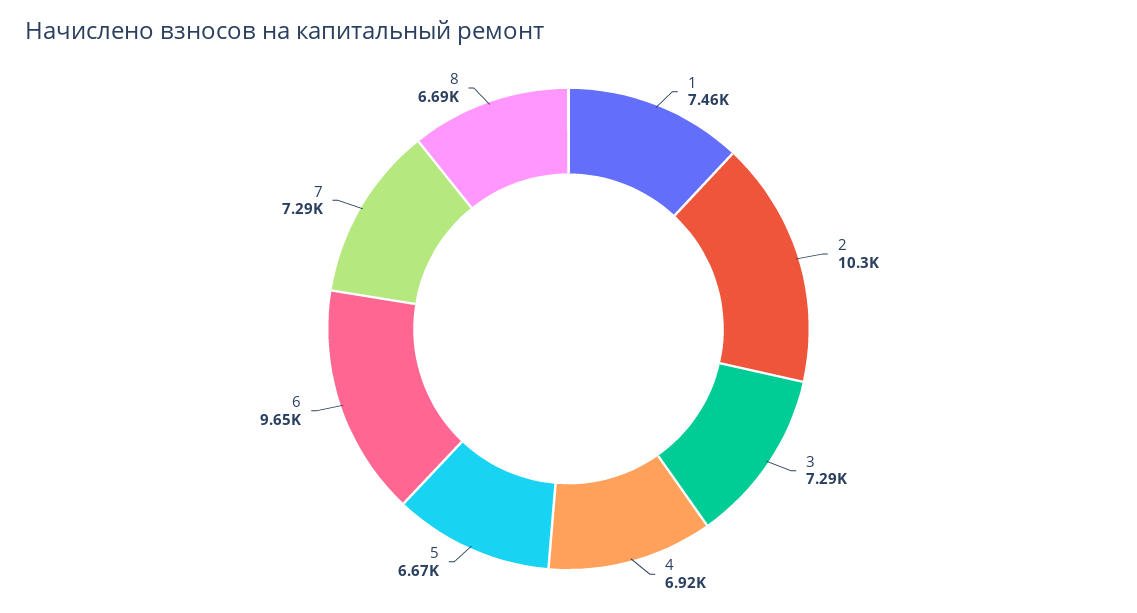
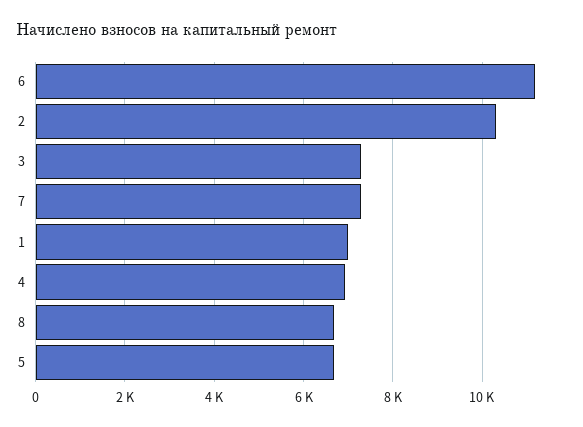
1: 7460 -> 7000
6: 9650 -> 11200

